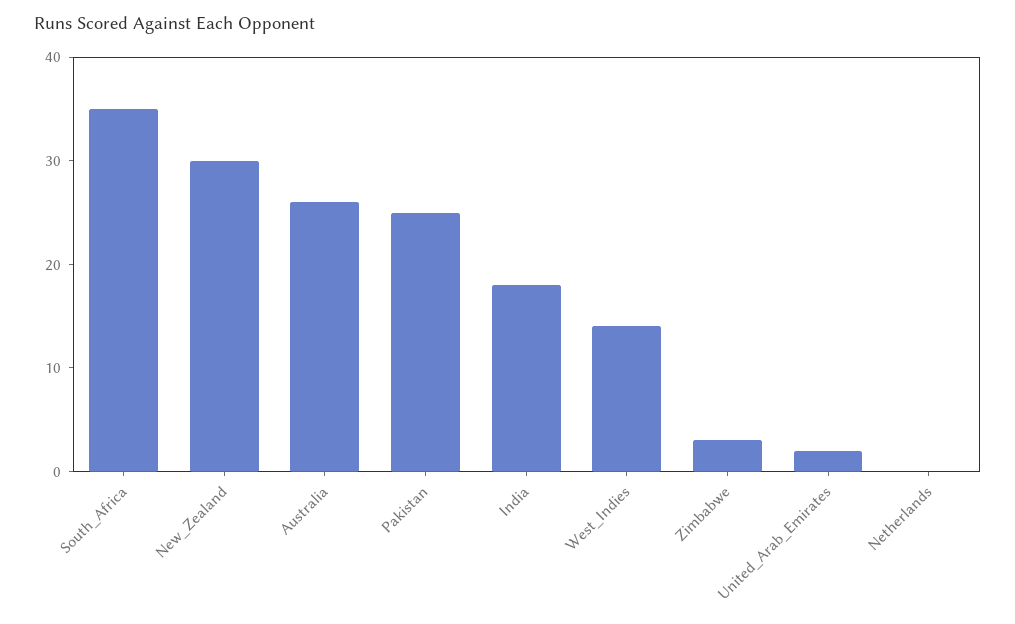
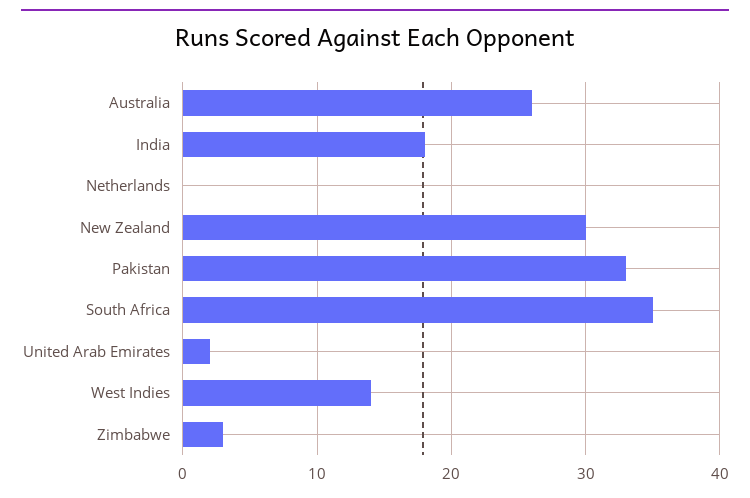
Pakistan: 25 -> 33

